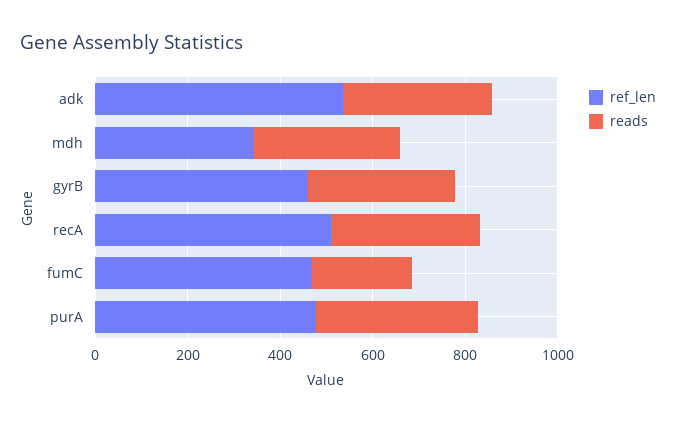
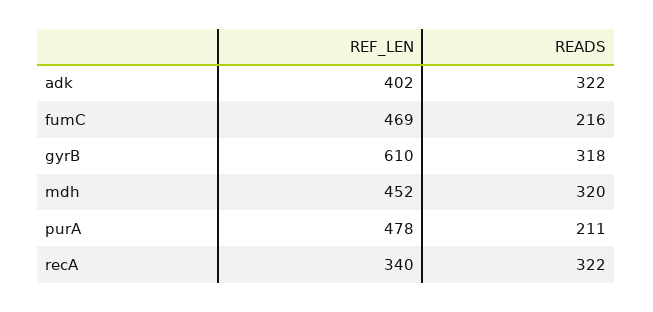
ref_len, adk: 550 -> 402
ref_len, mdh: 350 -> 452
ref_len, gyrB: 450 -> 610
ref_len, recA: 500 -> 340
reads, purA: 350 -> 211

